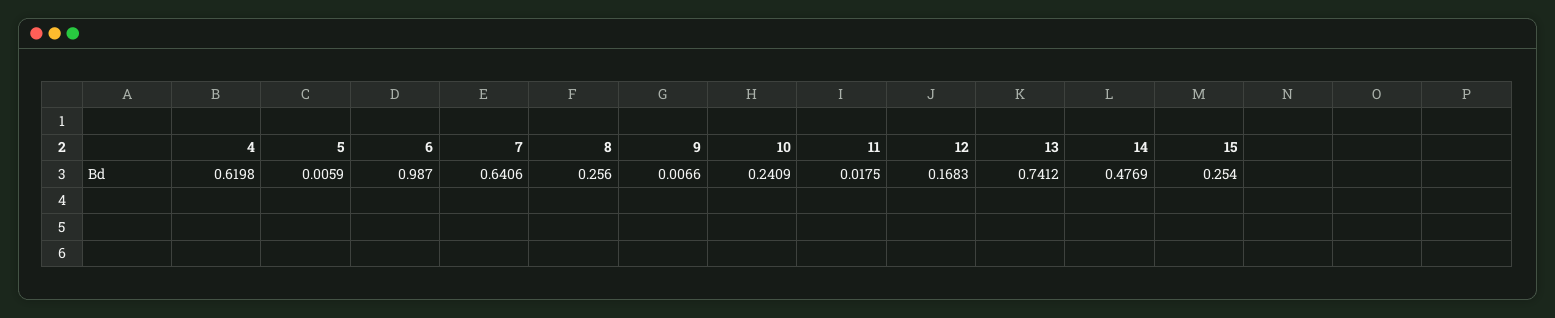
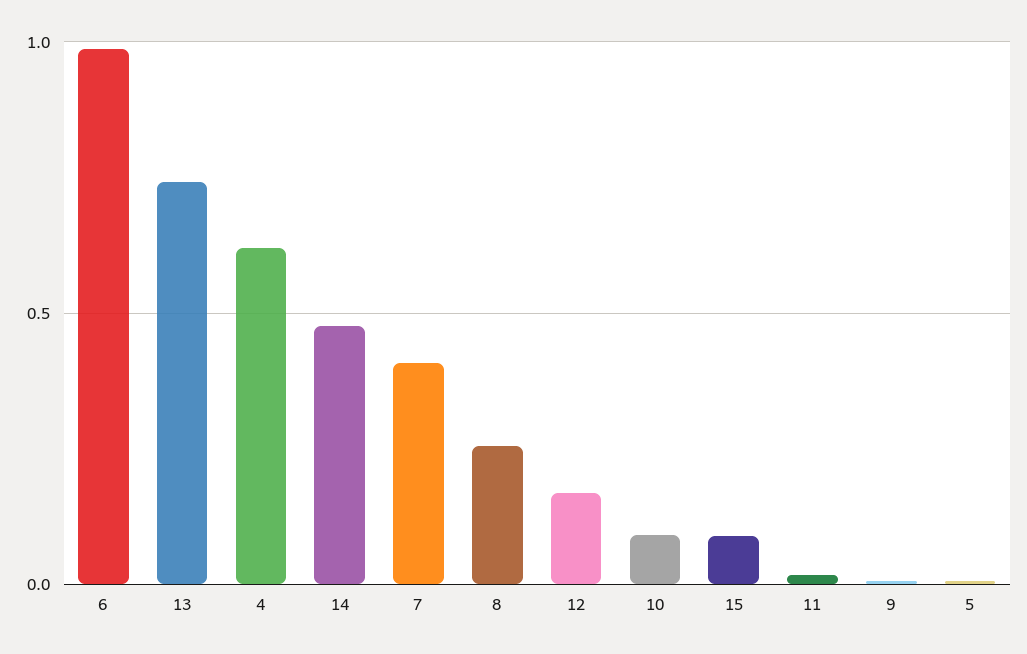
7: 0.6406 -> 0.4
10: 0.2409 -> 0.1
15: 0.254 -> 0.1

